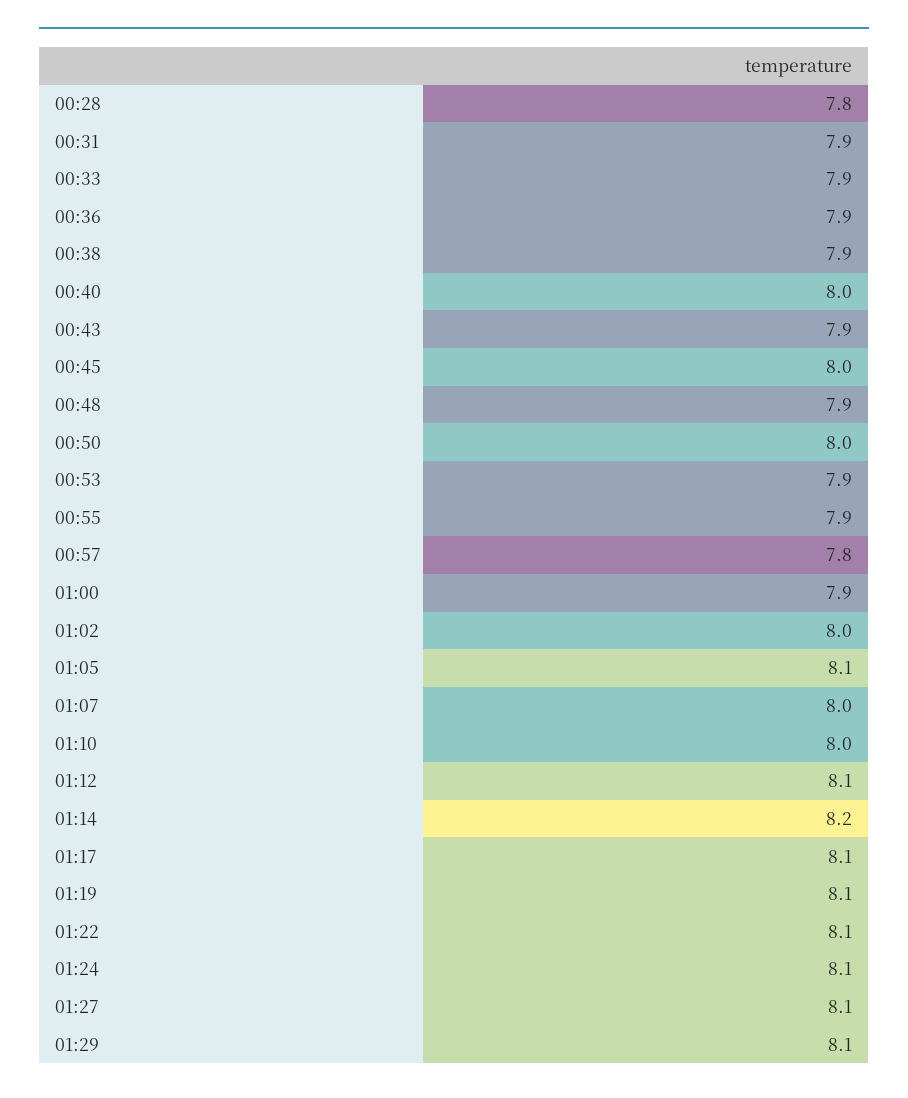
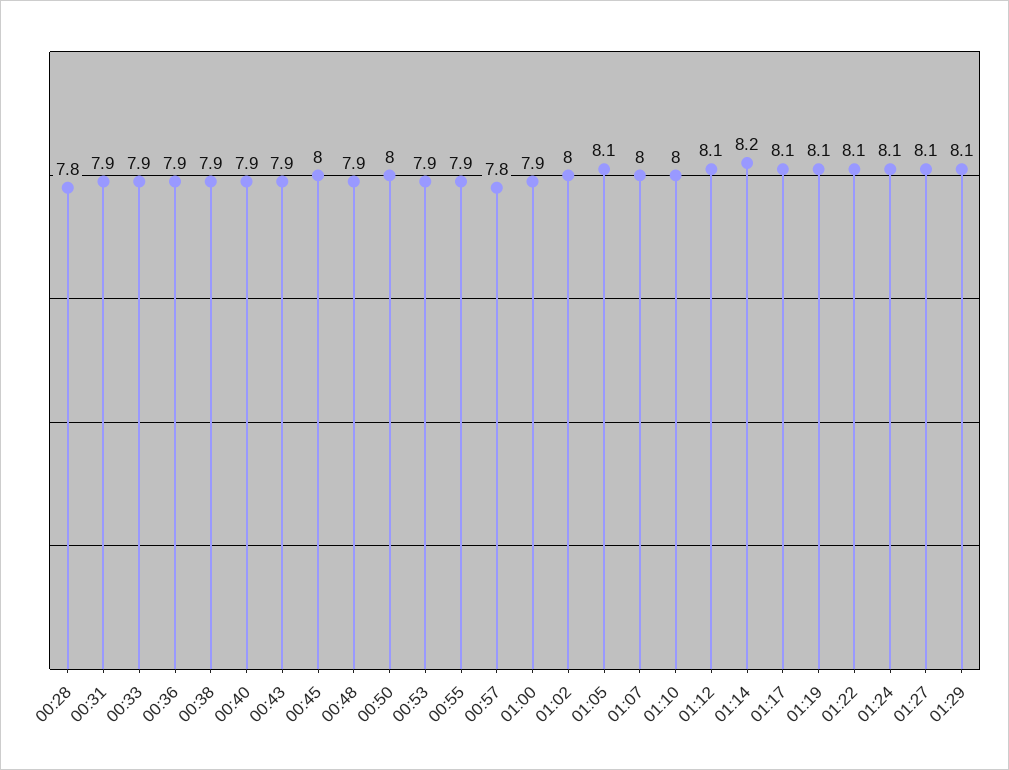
00:40: 8 -> 7.9

